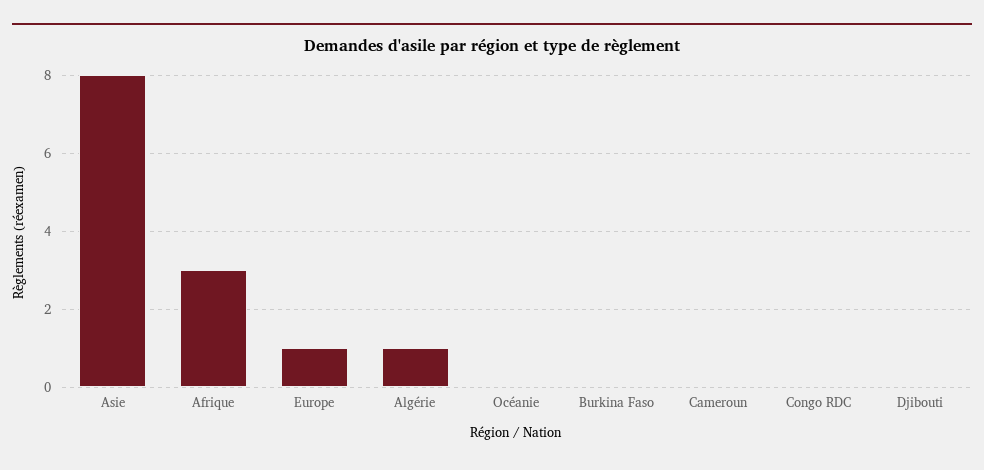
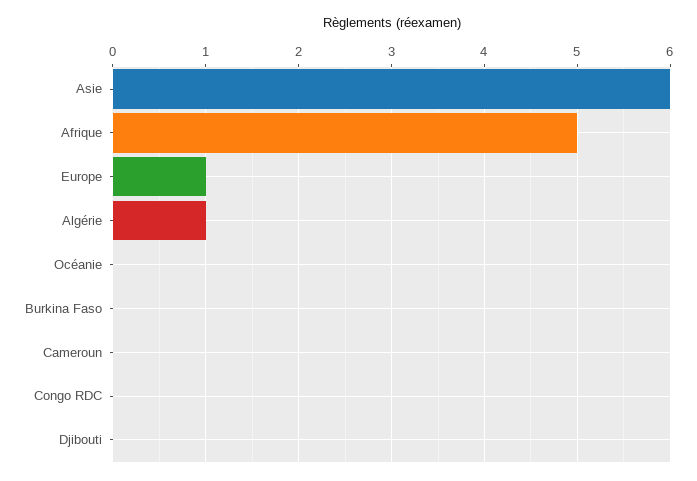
Asie: 8 -> 6
Afrique: 3 -> 5

